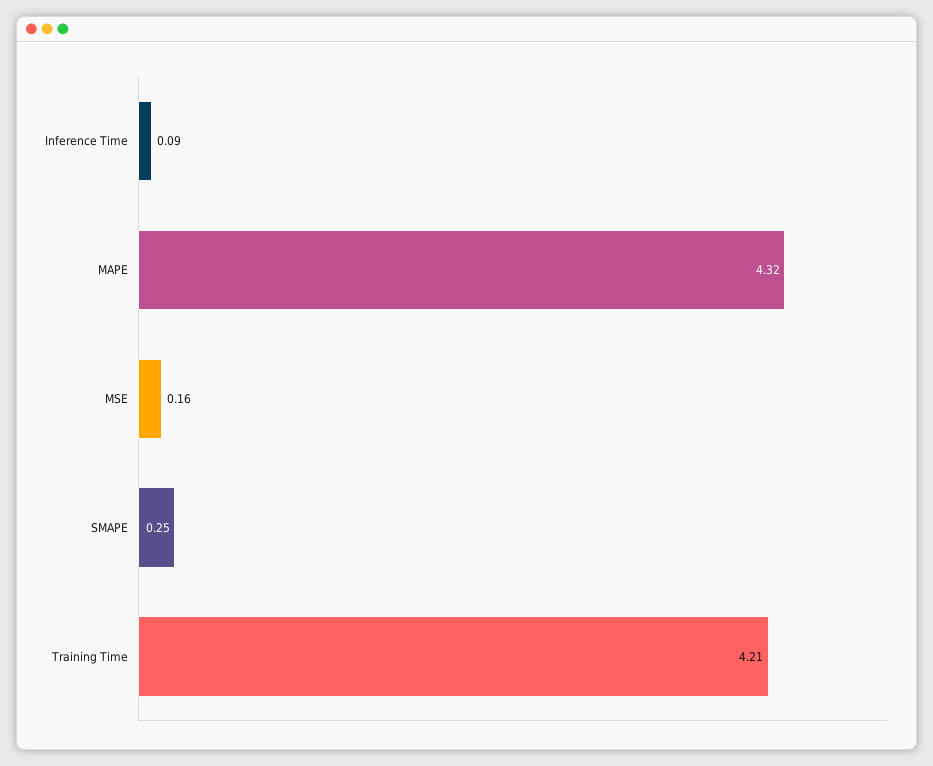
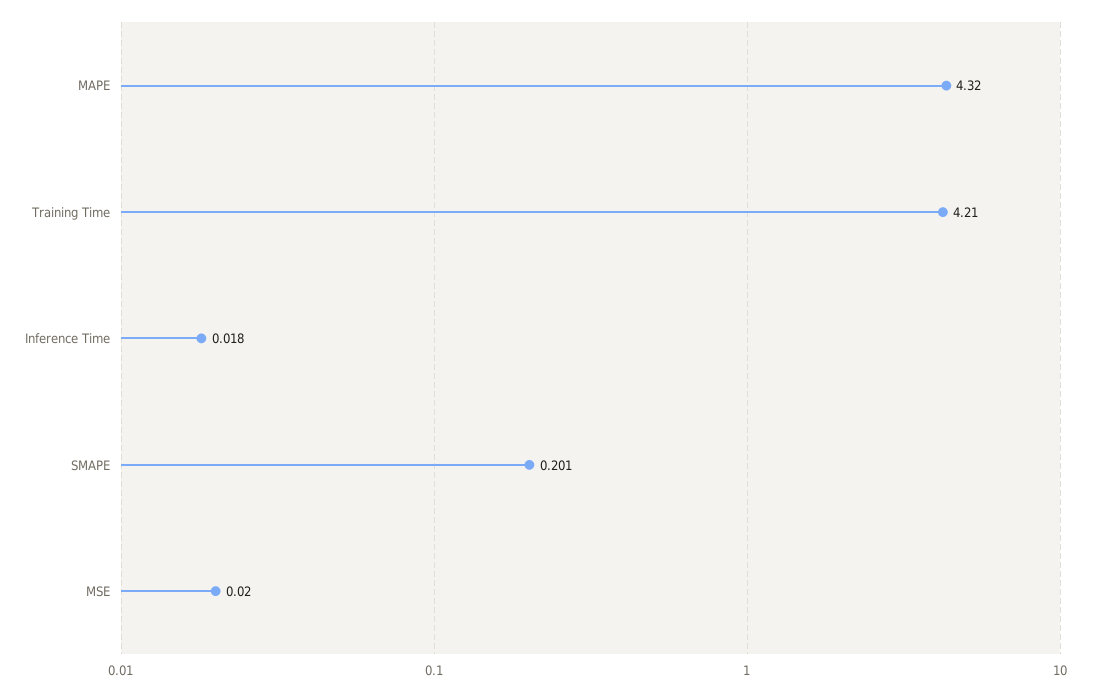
Inference Time: 0.09 -> 0.018
MSE: 0.16 -> 0.02
SMAPE: 0.25 -> 0.201

